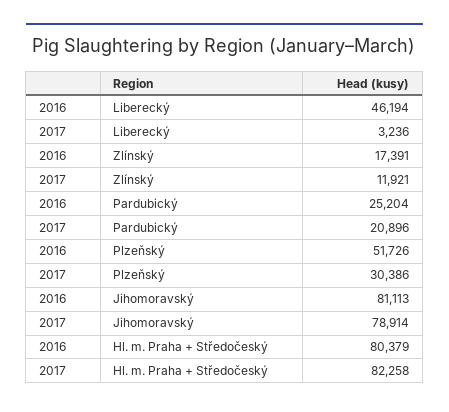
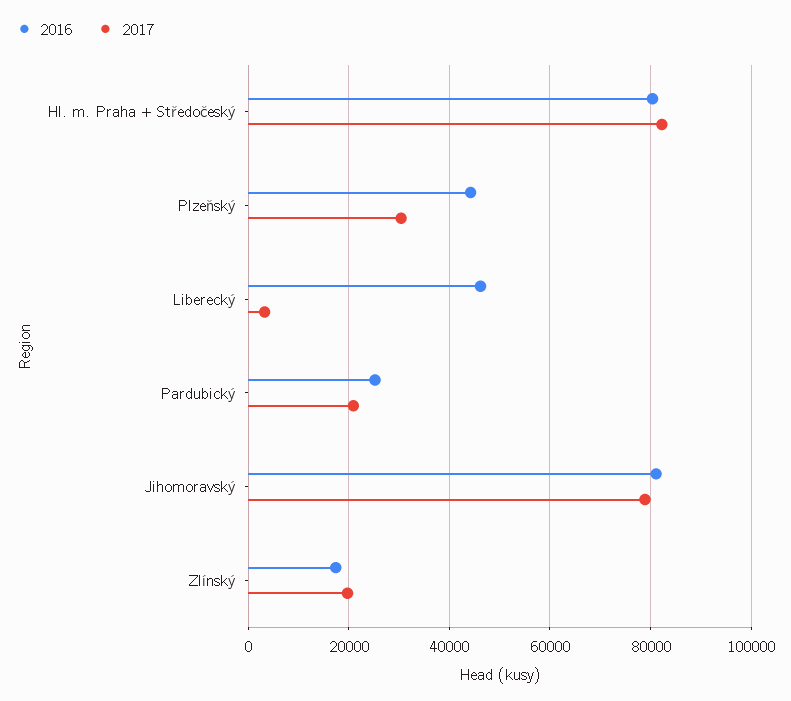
2017, Zlínský: 11921 -> 20000
2016, Plzeňský: 51726 -> 44000

